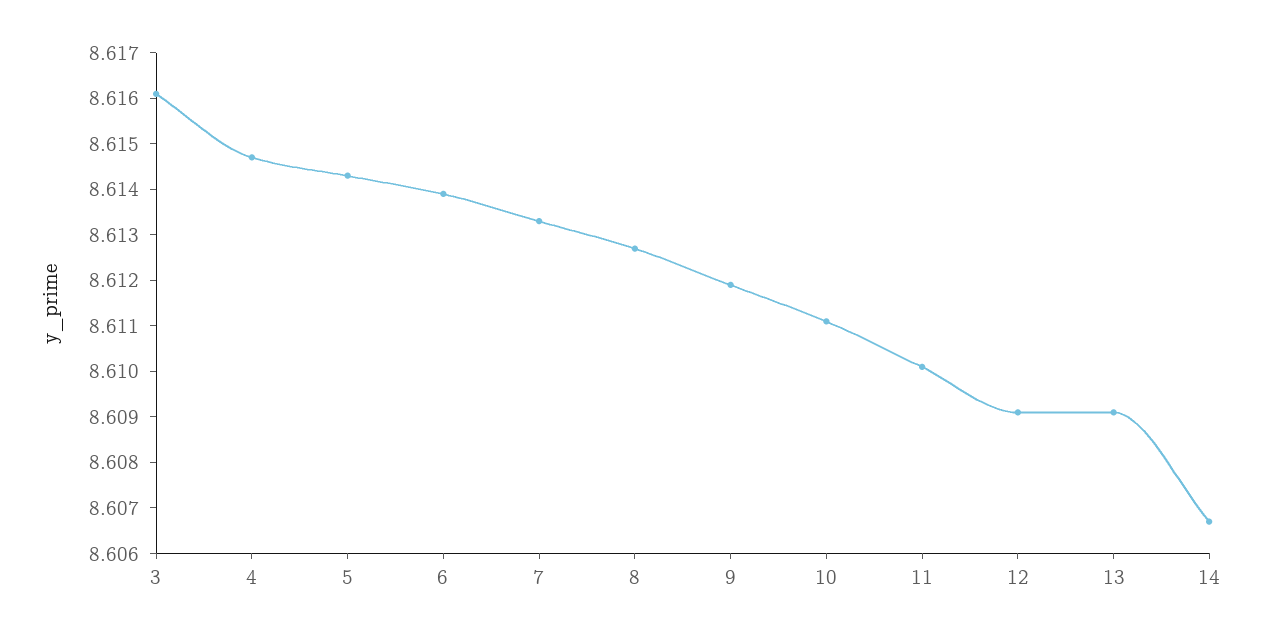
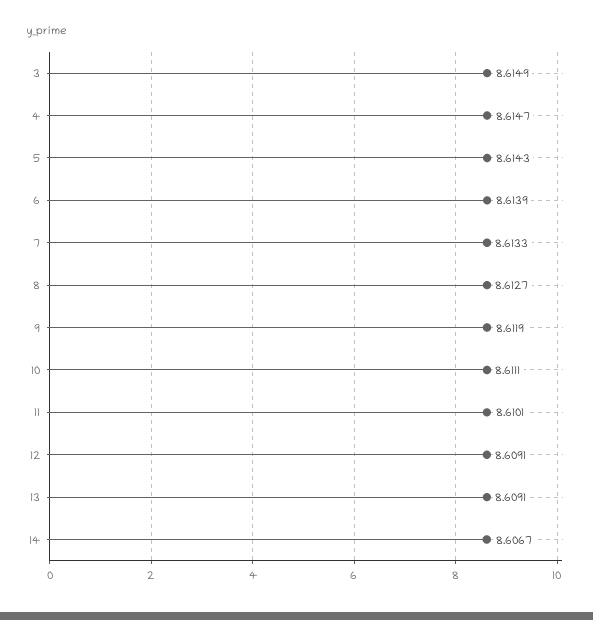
3: 8.616 -> 8.6149

